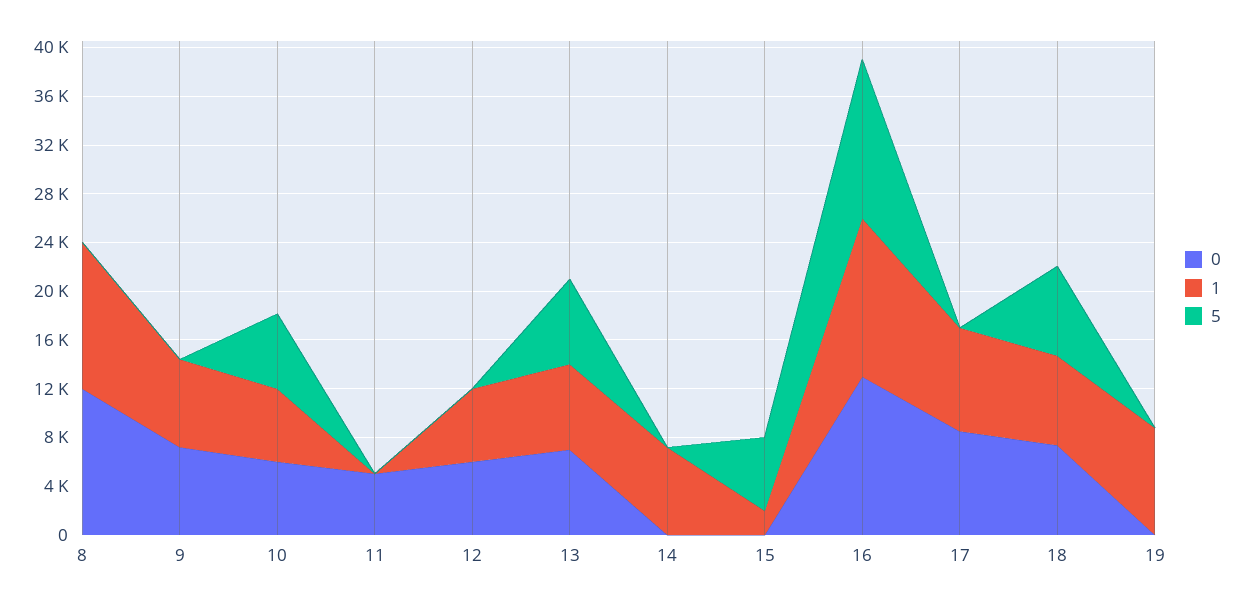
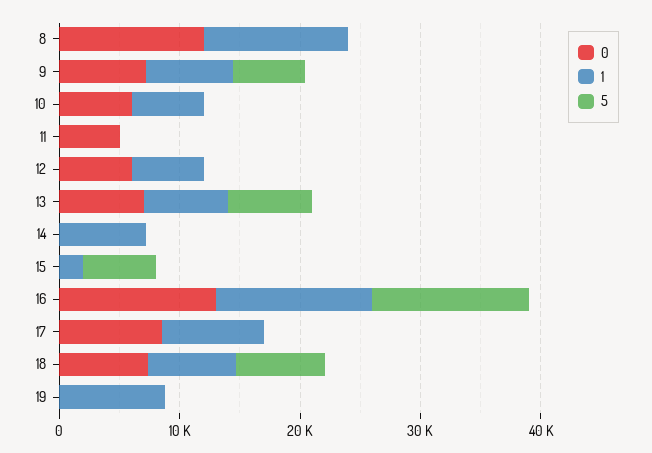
5, 9: 0 -> 6000
5, 10: 6000 -> 0

